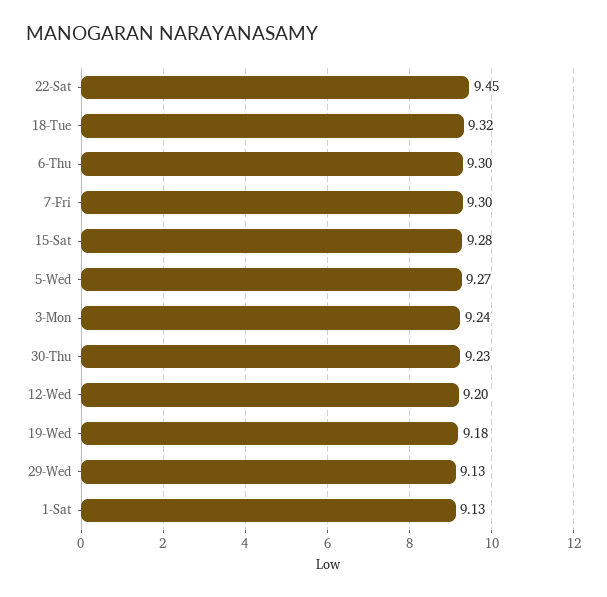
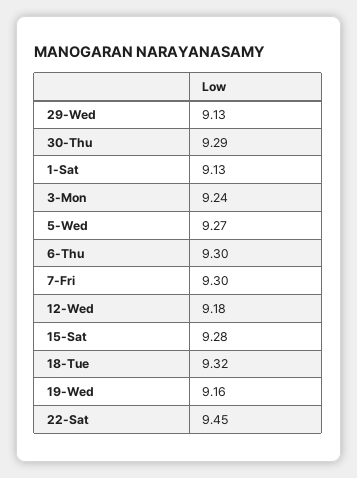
30-Thu: 9.23 -> 9.29
12-Wed: 9.2 -> 9.18
19-Wed: 9.18 -> 9.16

